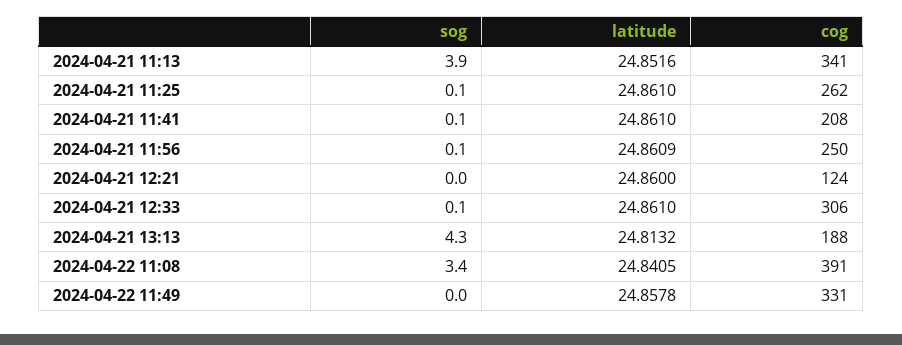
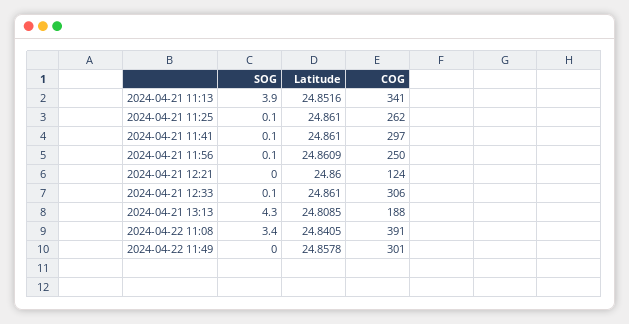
cog, 2024-04-21 11:41: 208 -> 297
latitude, 2024-04-21 13:13: 24.8132 -> 24.8085
cog, 2024-04-22 11:49: 331 -> 301

